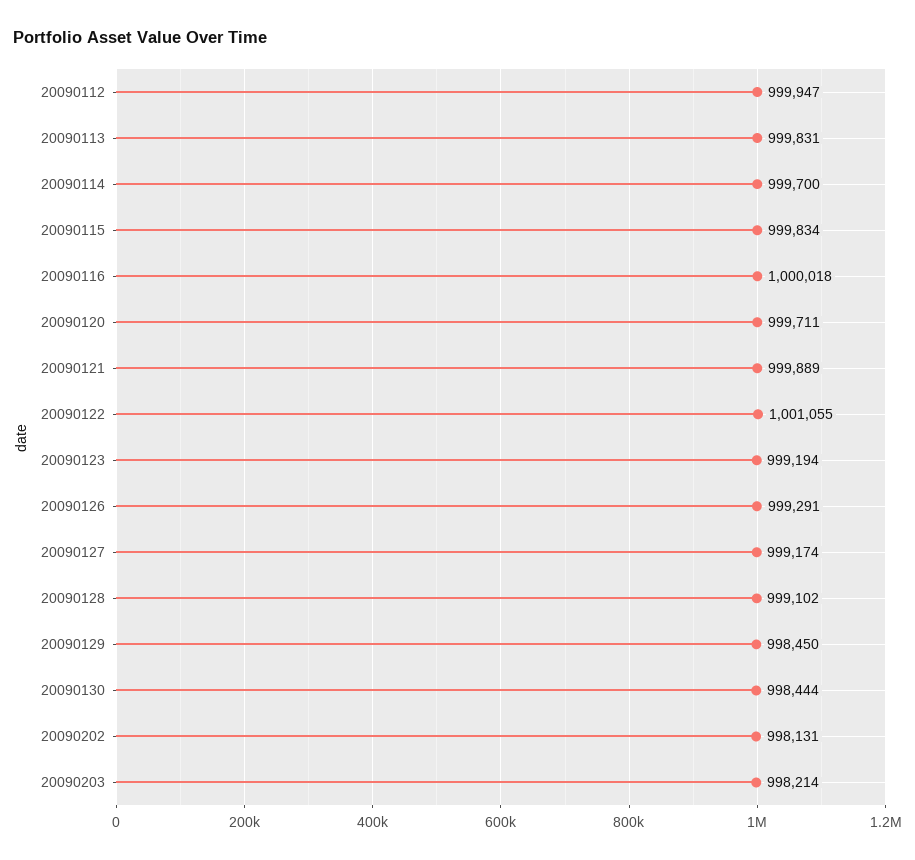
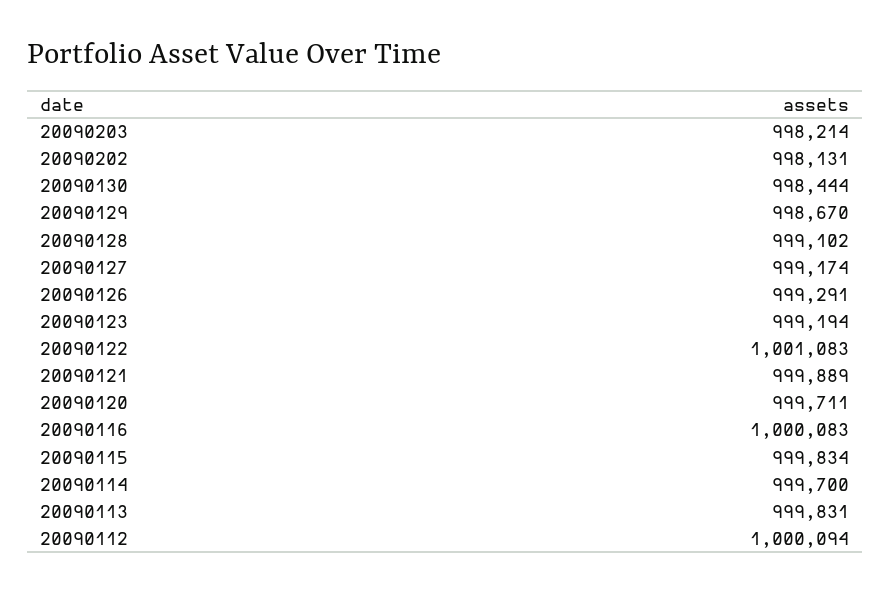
20090112: 999947 -> 1000094
20090116: 1000018 -> 1000083
20090122: 1001055 -> 1001083
20090129: 998450 -> 998670

